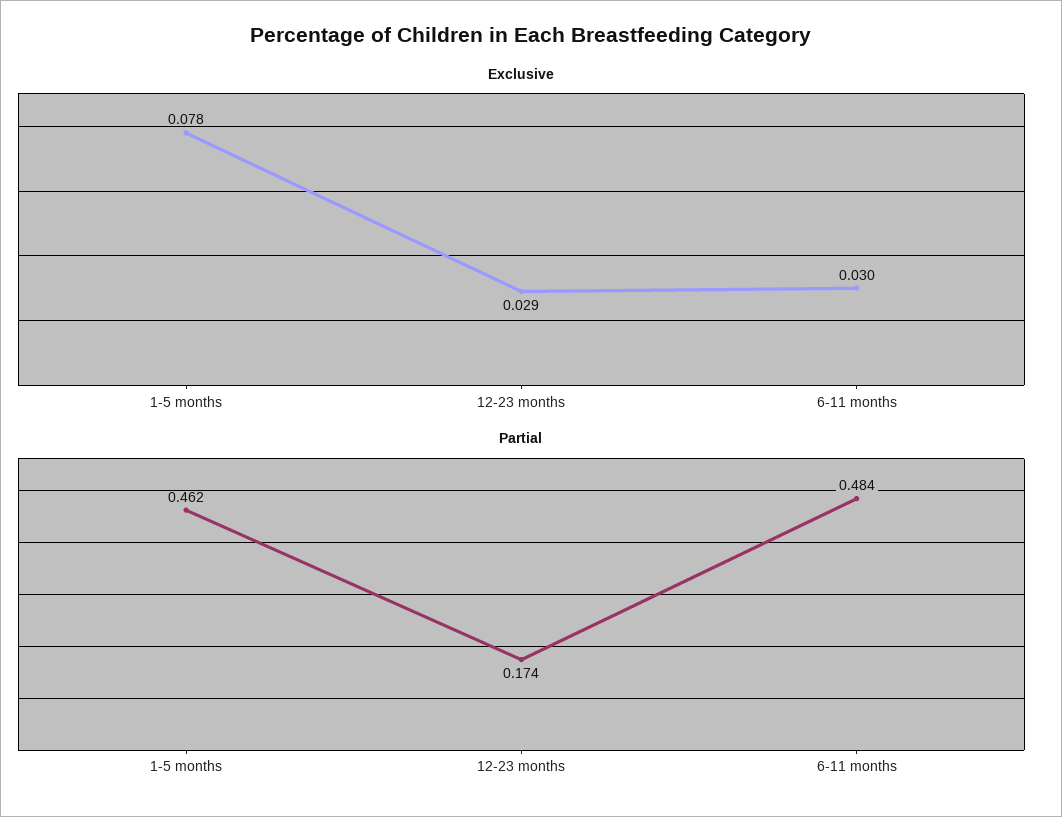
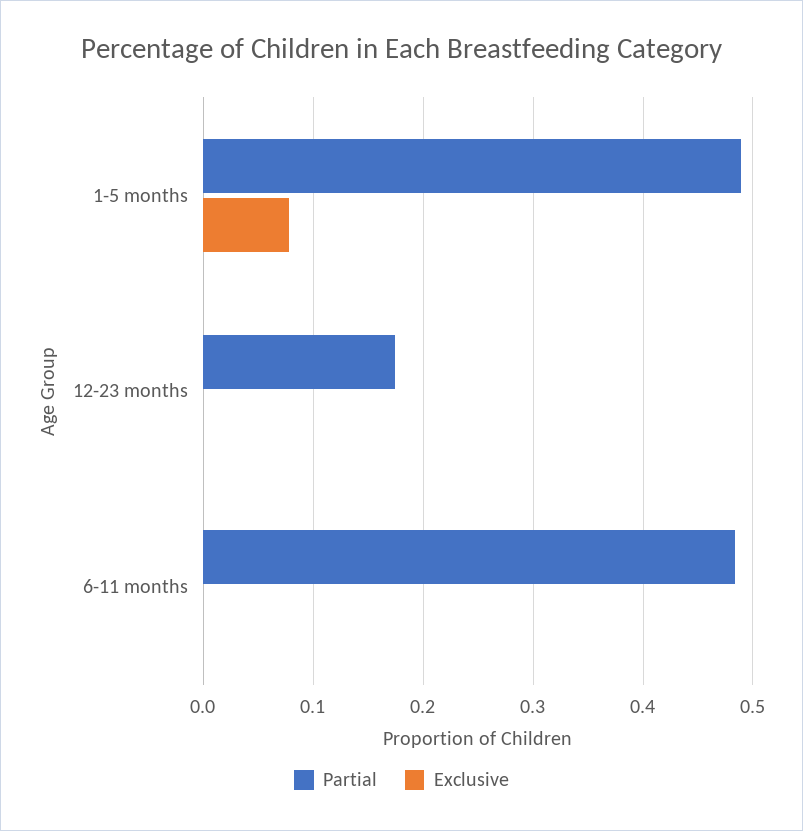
Exclusive, 12-23 months: 0.029 -> 0
Exclusive, 6-11 months: 0.03 -> 0
Partial, 1-5 months: 0.462 -> 0.49

